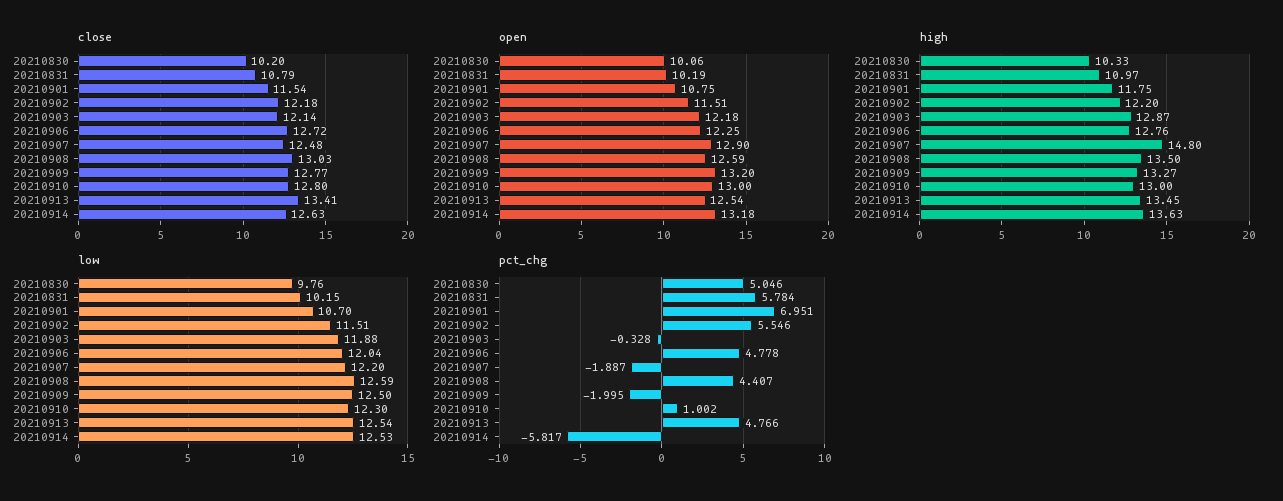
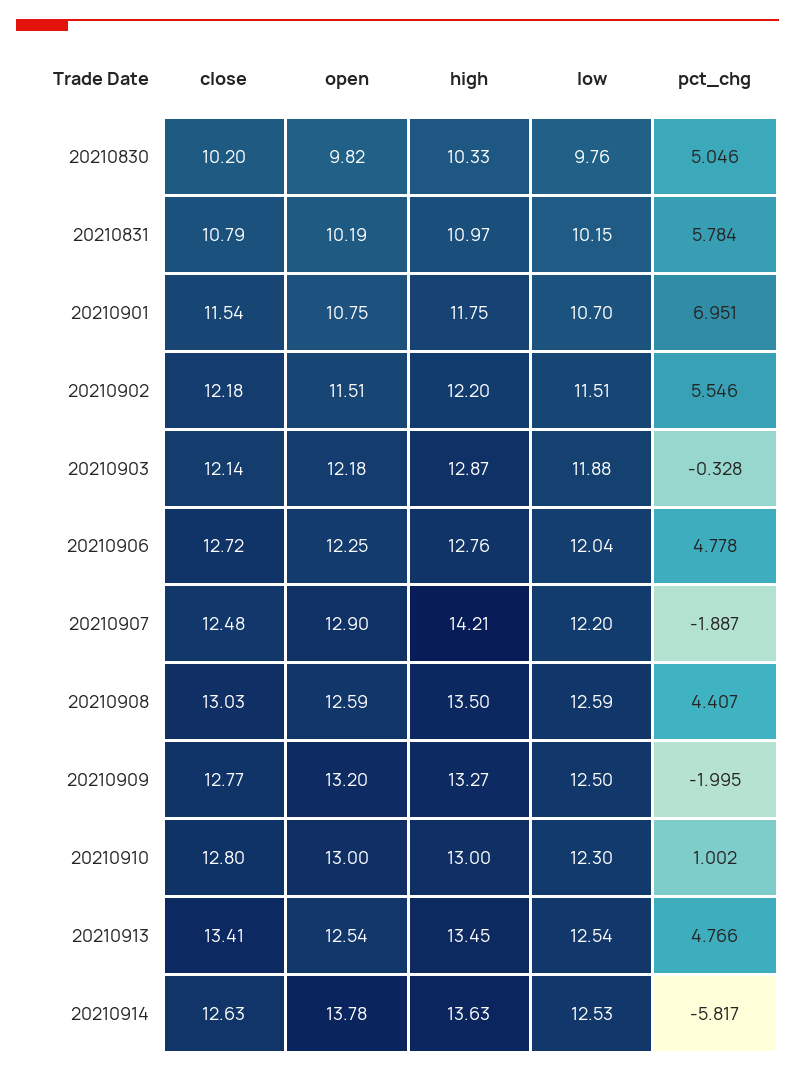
open, 20210830: 10.06 -> 9.82
open, 20210914: 13.18 -> 13.78
high, 20210907: 14.8 -> 14.21

